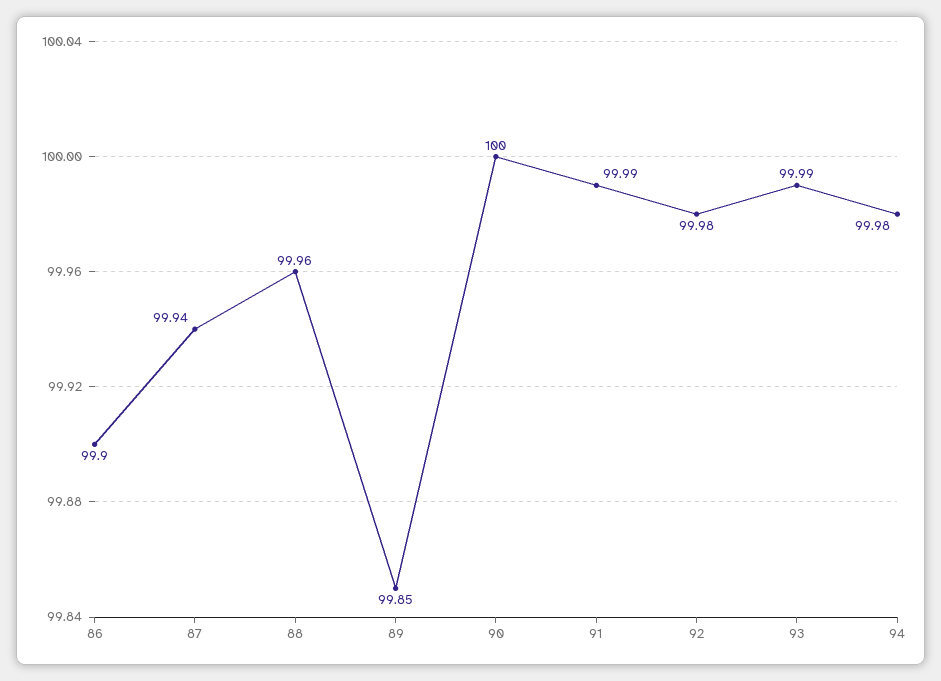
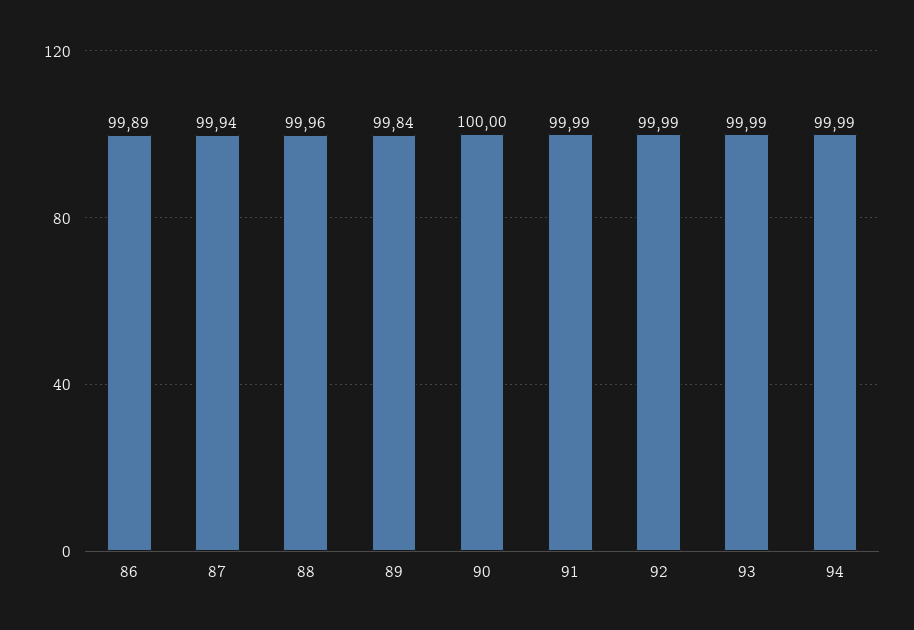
86: 99.9 -> 99.89
89: 99.85 -> 99.84
92: 99.98 -> 99.99
94: 99.98 -> 99.99

